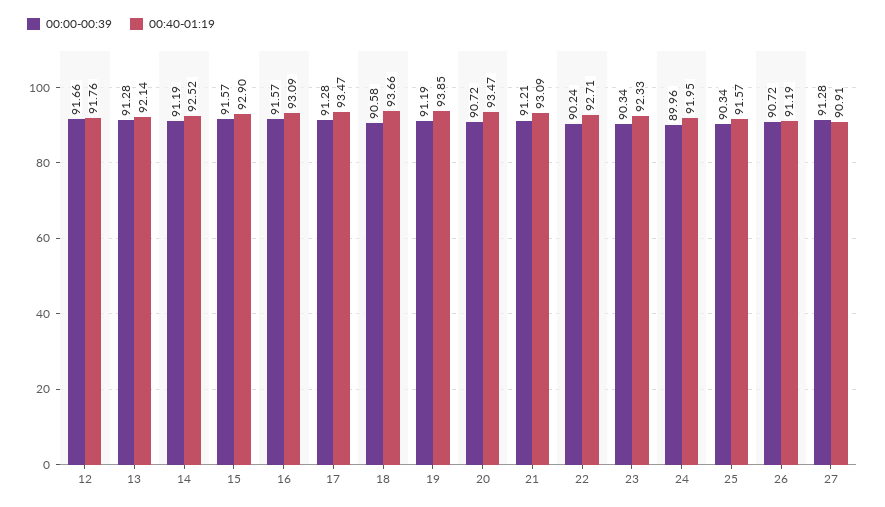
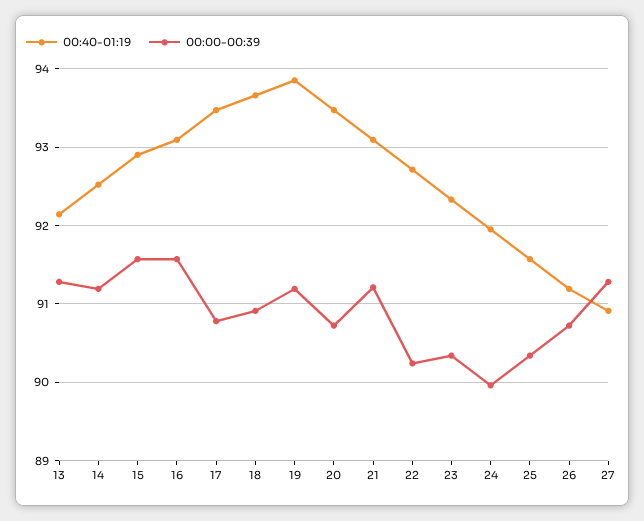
00:00-00:39, 12: 91.66 -> none
00:40-01:19, 12: 91.76 -> none
00:00-00:39, 17: 91.28 -> 90.8
00:00-00:39, 18: 90.58 -> 90.9

